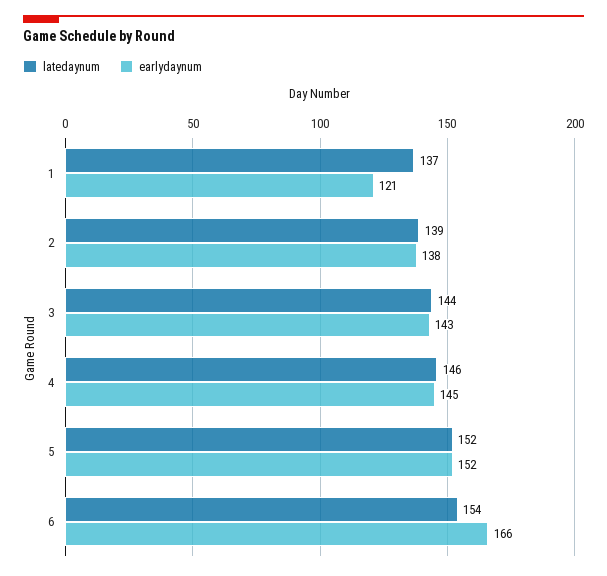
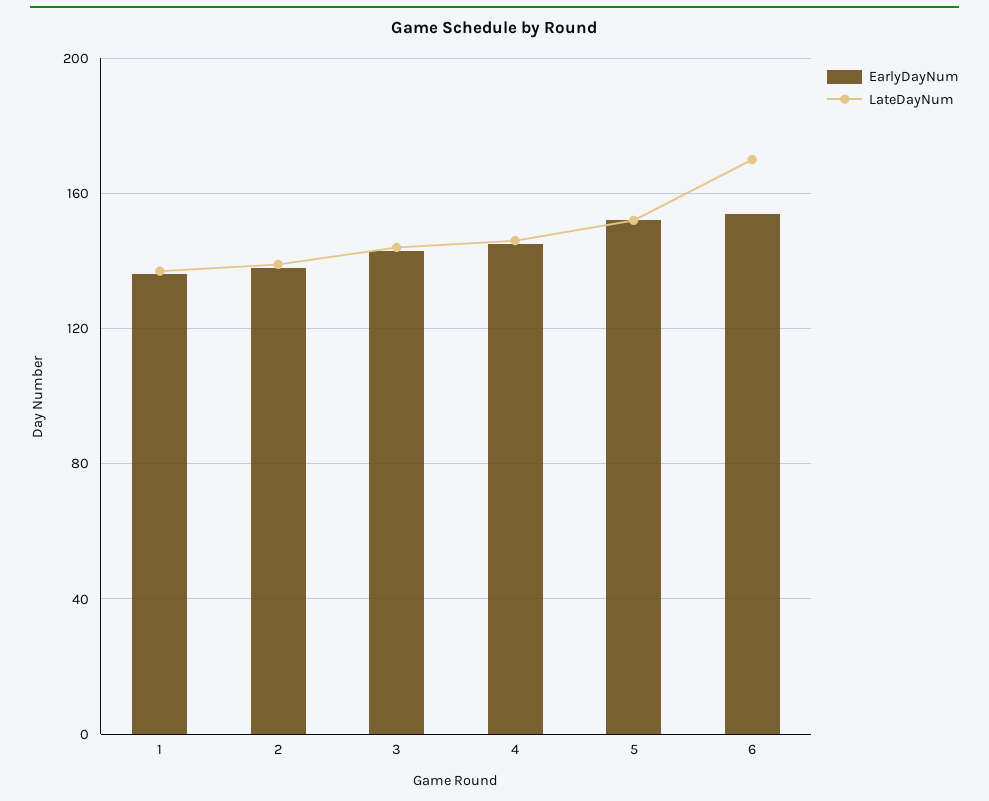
earlydaynum, 1: 121 -> 135
latedaynum, 6: 154 -> 170
earlydaynum, 6: 166 -> 155

